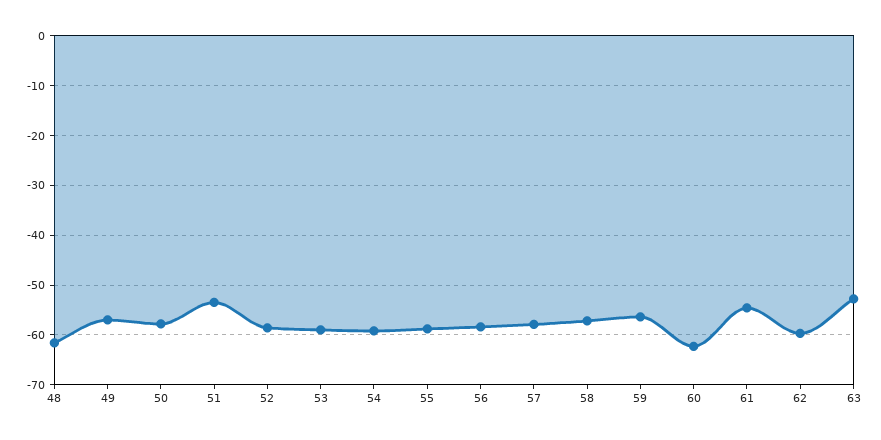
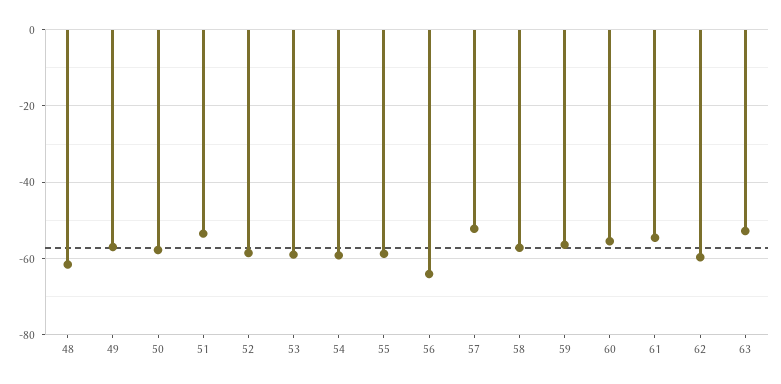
56: -58 -> -64
57: -58 -> -52
60: -62 -> -56

